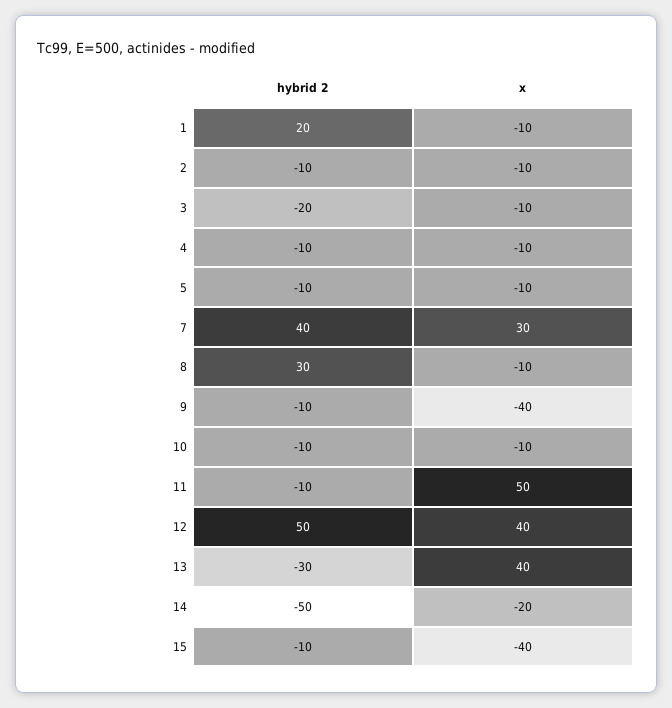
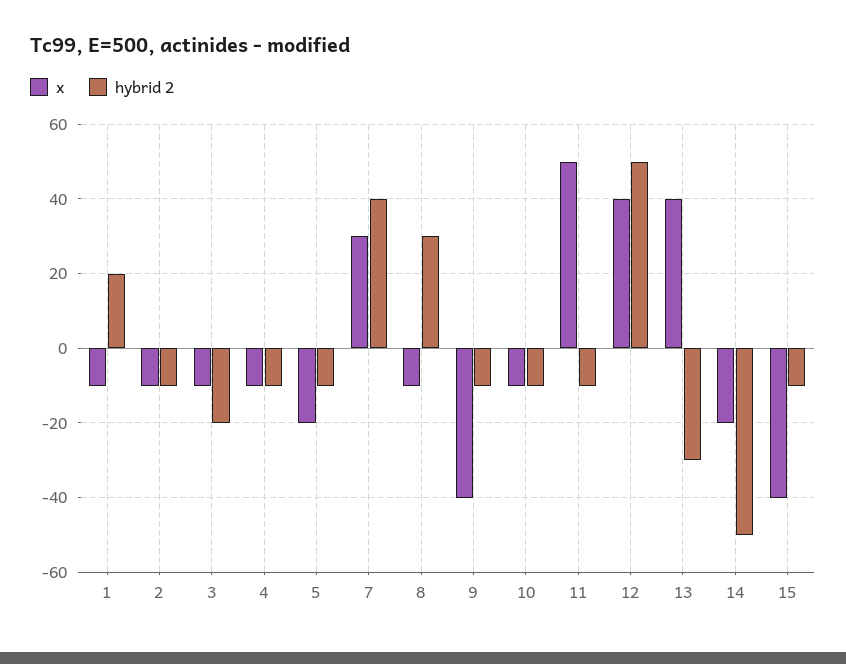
x, 5: -10 -> -20

